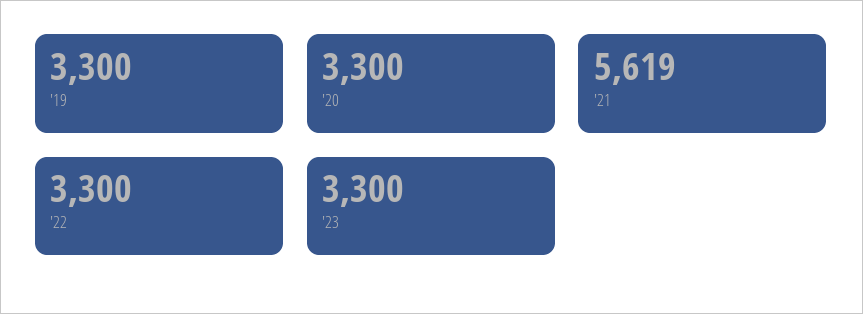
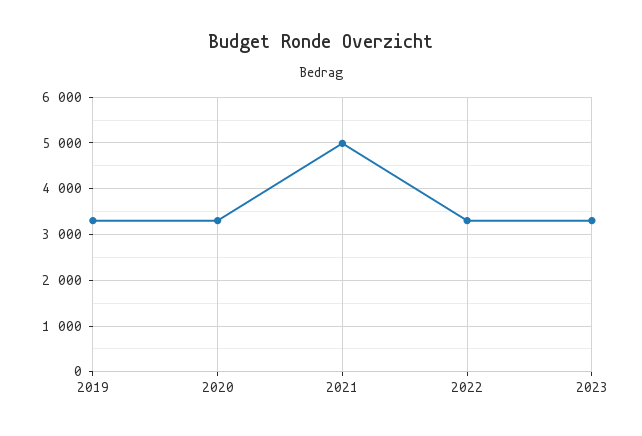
'21: 5619 -> 5000

